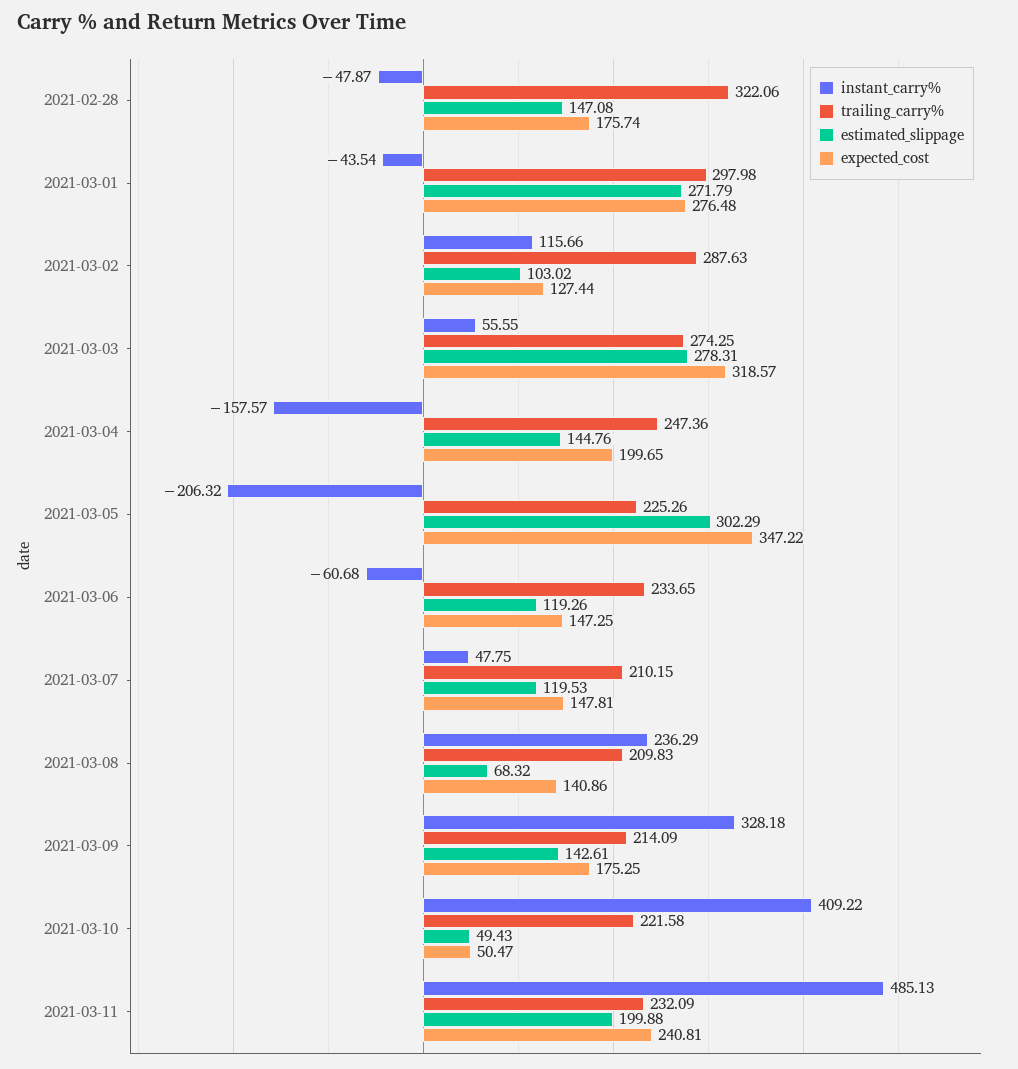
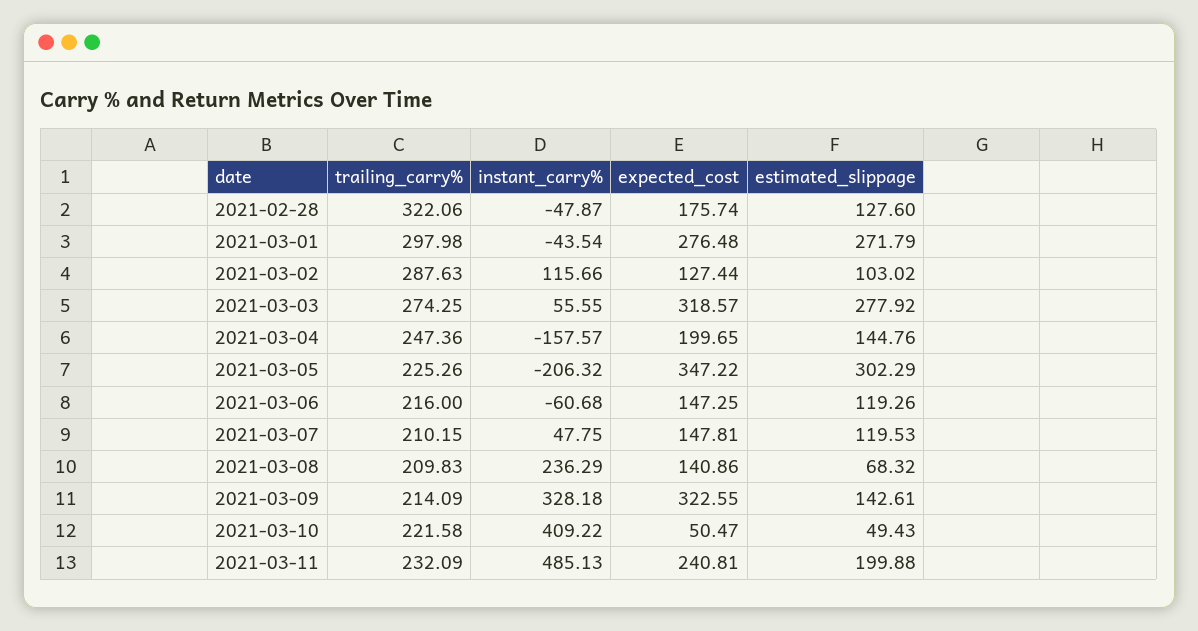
estimated_slippage, 2021-02-28: 147.08 -> 127.6
estimated_slippage, 2021-03-03: 278.31 -> 277.92
trailing_carry%, 2021-03-06: 233.65 -> 216
expected_cost, 2021-03-09: 175.25 -> 322.55

